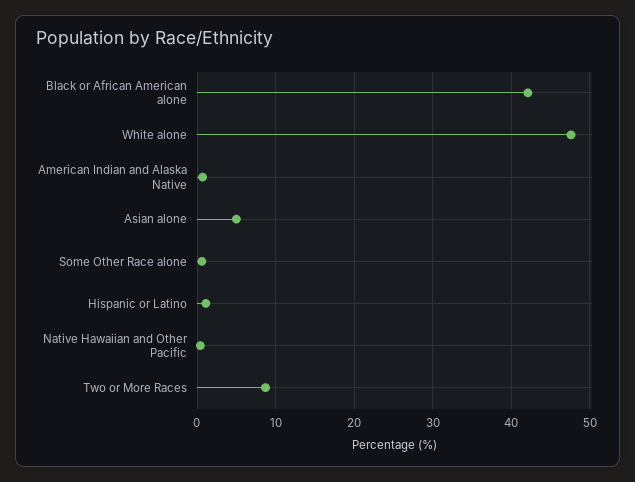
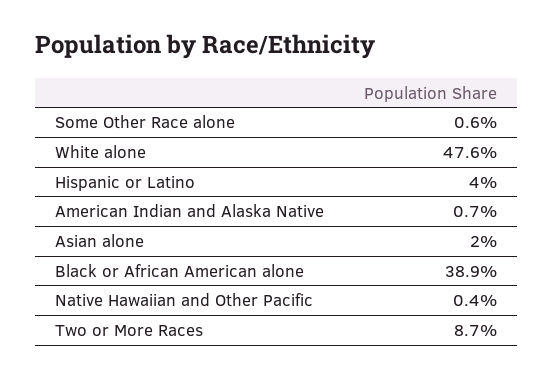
Black or African American alone: 42 -> 38.9
Asian alone: 5 -> 2
Hispanic or Latino: 1 -> 4

